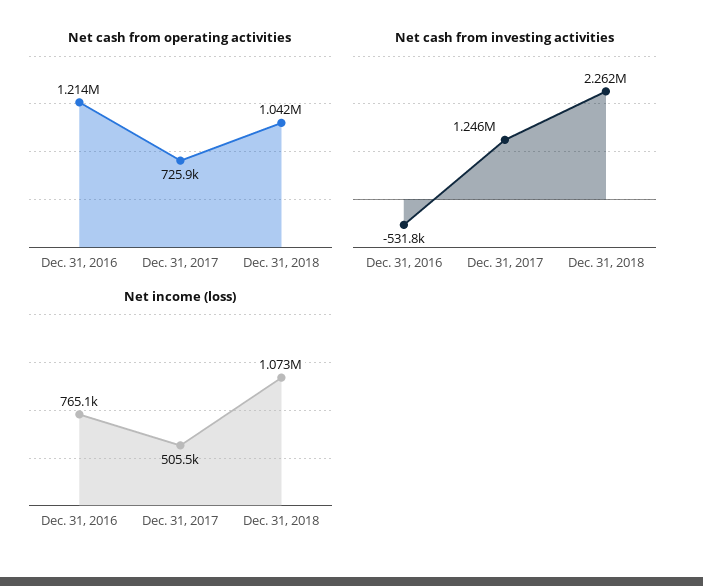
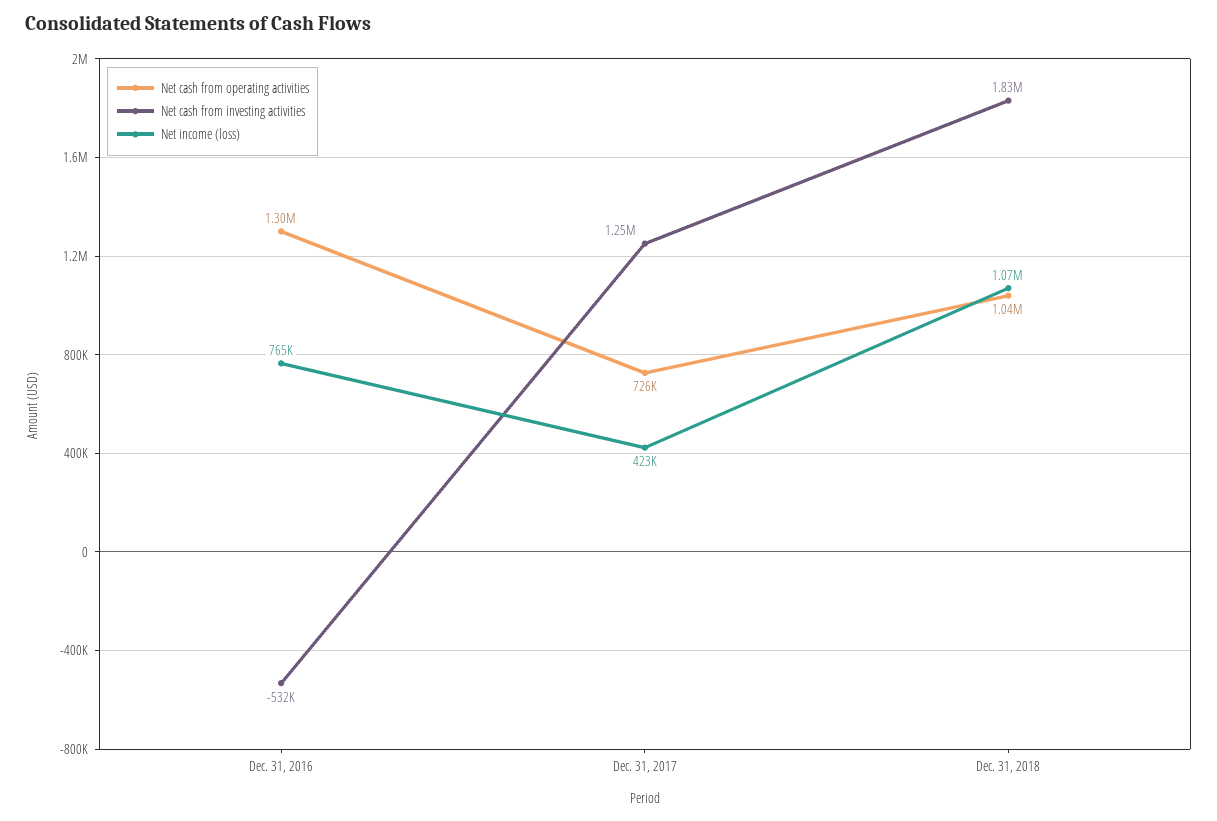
Net cash from operating activities, Dec. 31, 2016: 1214000 -> 1300000
Net cash from investing activities, Dec. 31, 2018: 2262000 -> 1830000
Net income (loss), Dec. 31, 2017: 505500 -> 423000

